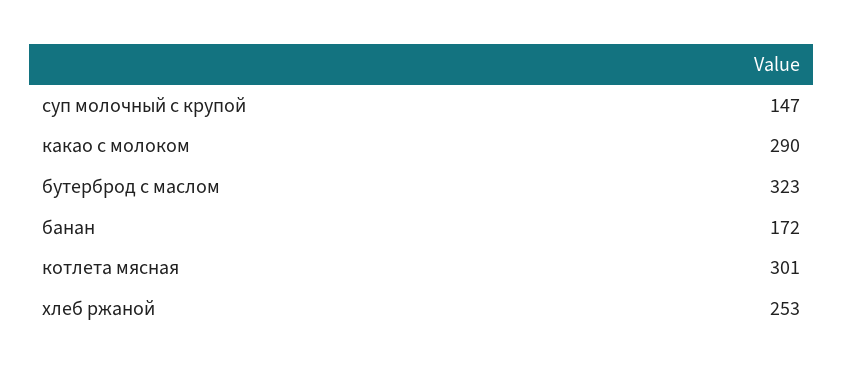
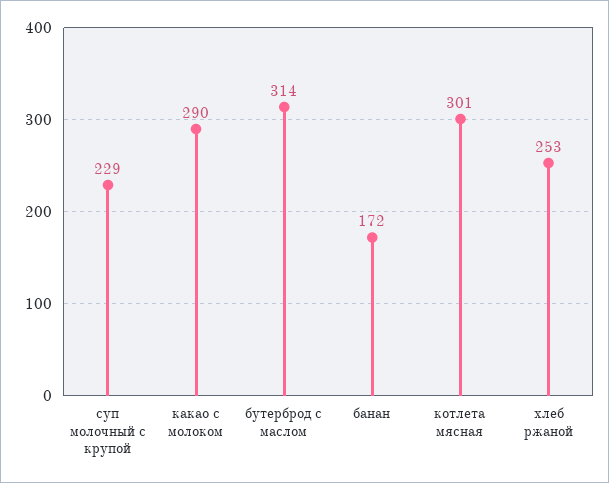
суп молочный с крупой: 147 -> 229
бутерброд с маслом: 323 -> 314

